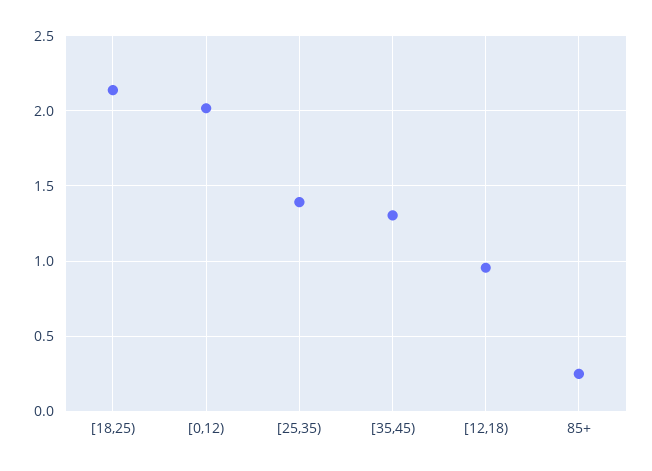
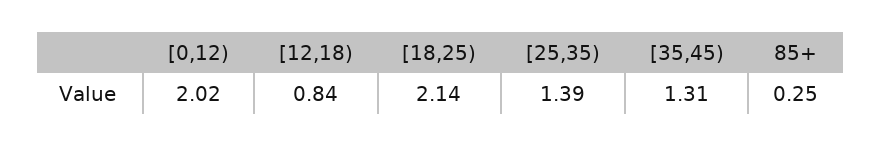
[12,18): 0.95 -> 0.84

